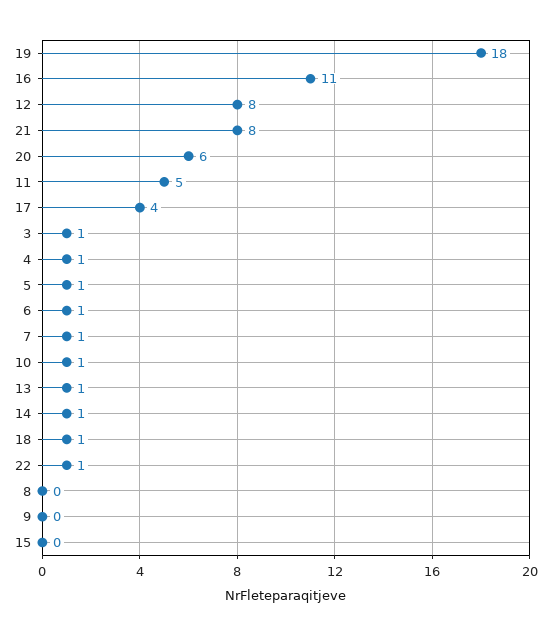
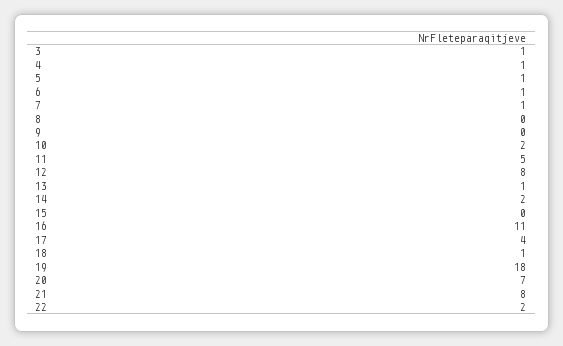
20: 6 -> 7
10: 1 -> 2
14: 1 -> 2
22: 1 -> 2

